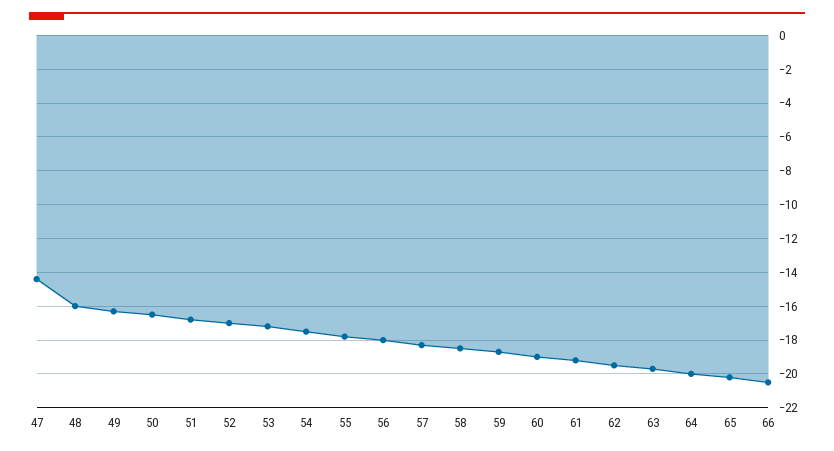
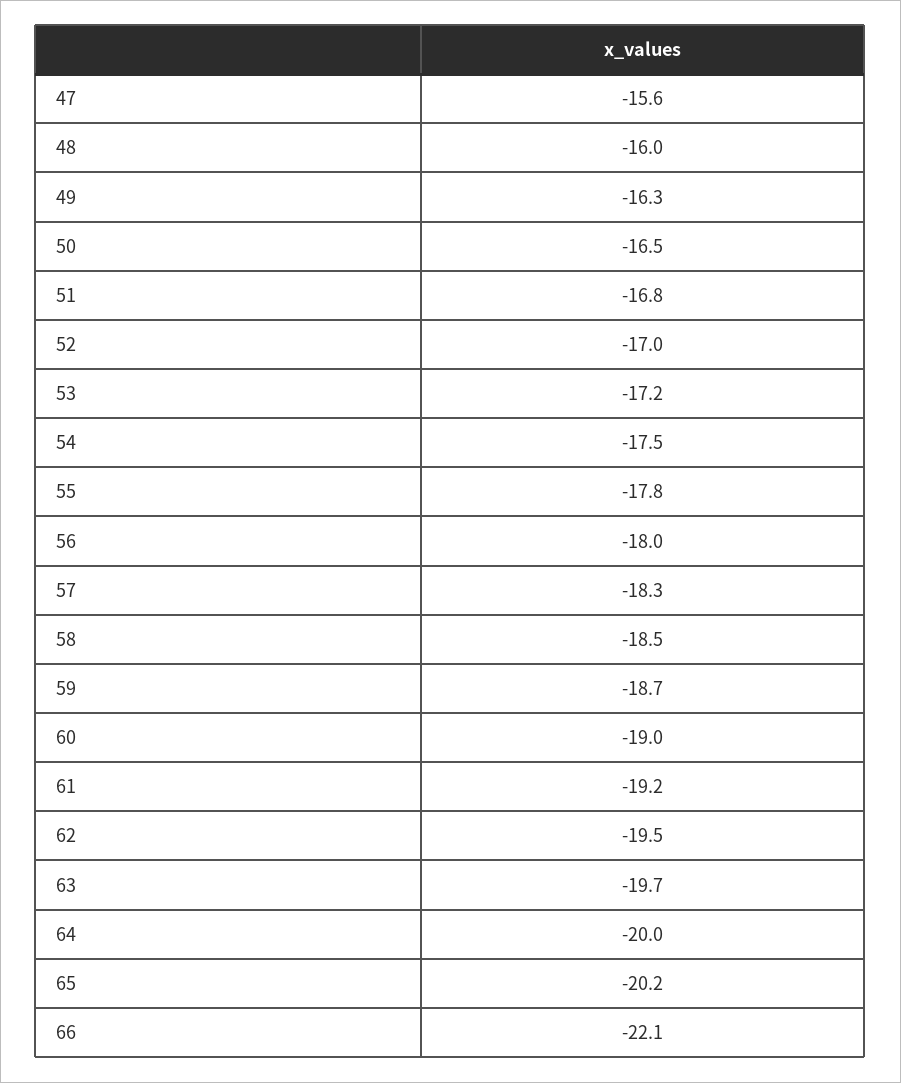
47: -14.5 -> -15.6
66: -20.5 -> -22.1

